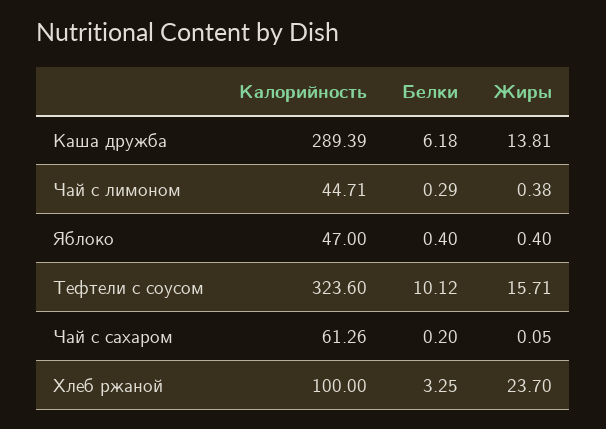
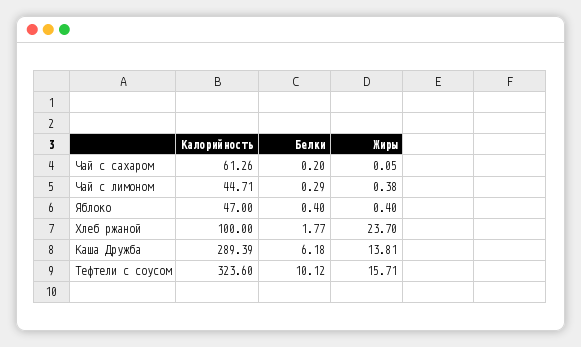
Белки, Хлеб ржаной: 3.25 -> 1.77

